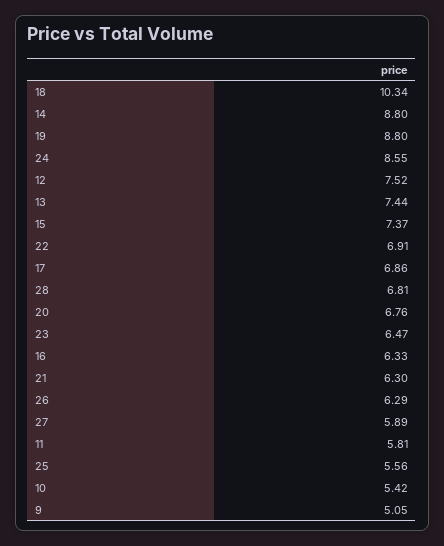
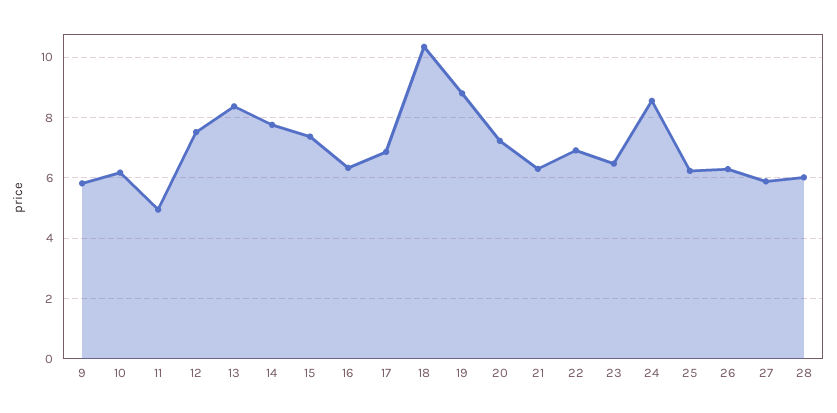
14: 8.8 -> 7.8
13: 7.44 -> 8.4
28: 6.81 -> 6
20: 6.76 -> 7.2
11: 5.81 -> 5
25: 5.56 -> 6.2
10: 5.42 -> 6.2
9: 5.05 -> 5.8

